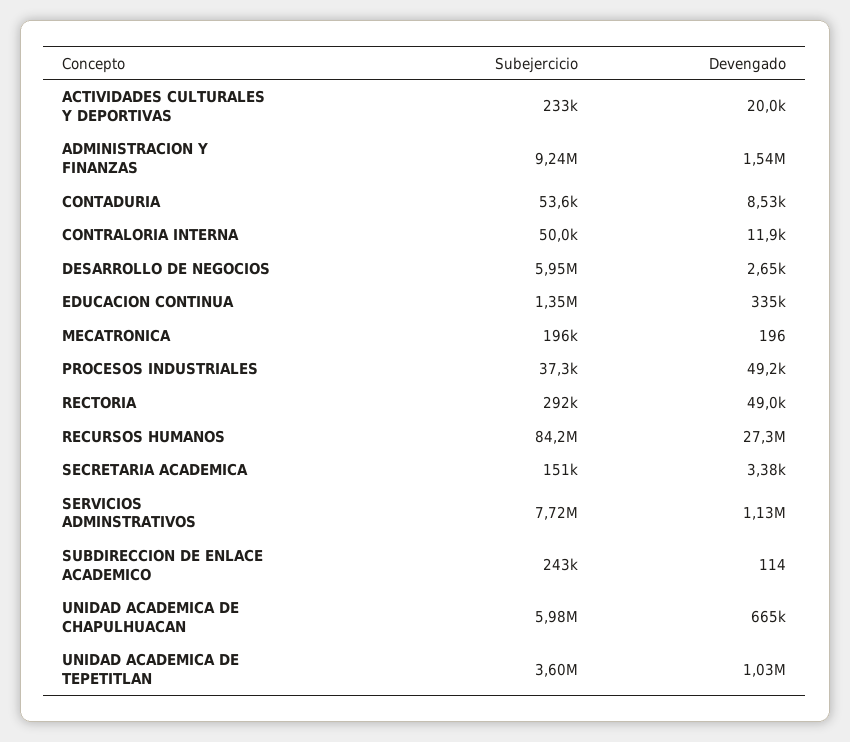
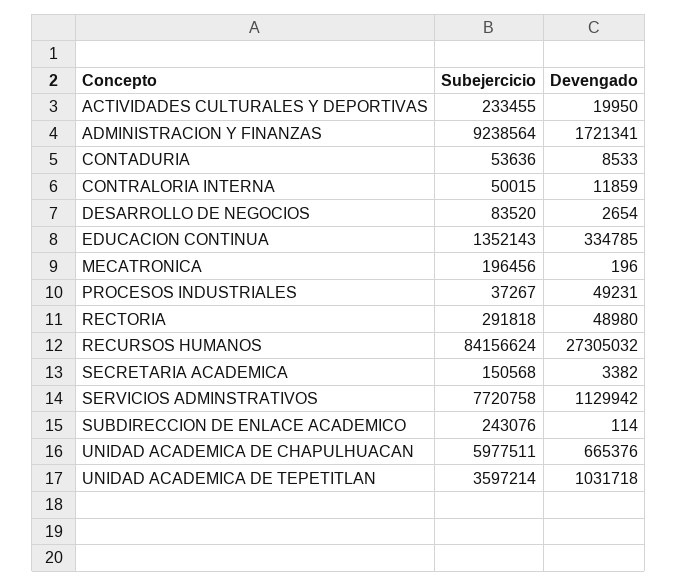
Devengado, ADMINISTRACION Y FINANZAS: 1540000 -> 1721341
Subejercicio, DESARROLLO DE NEGOCIOS: 5950000 -> 83520

